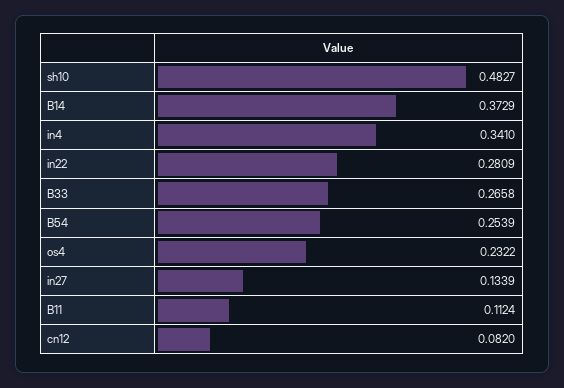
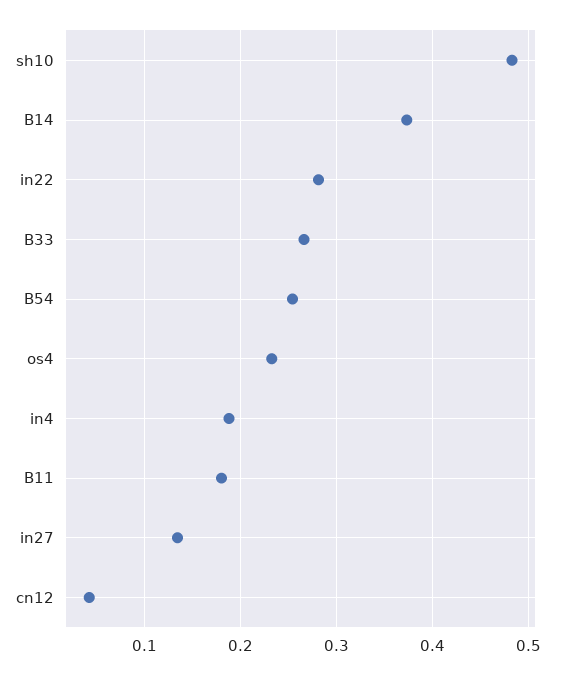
in4: 0.341 -> 0.19
B11: 0.1124 -> 0.18
cn12: 0.082 -> 0.04

